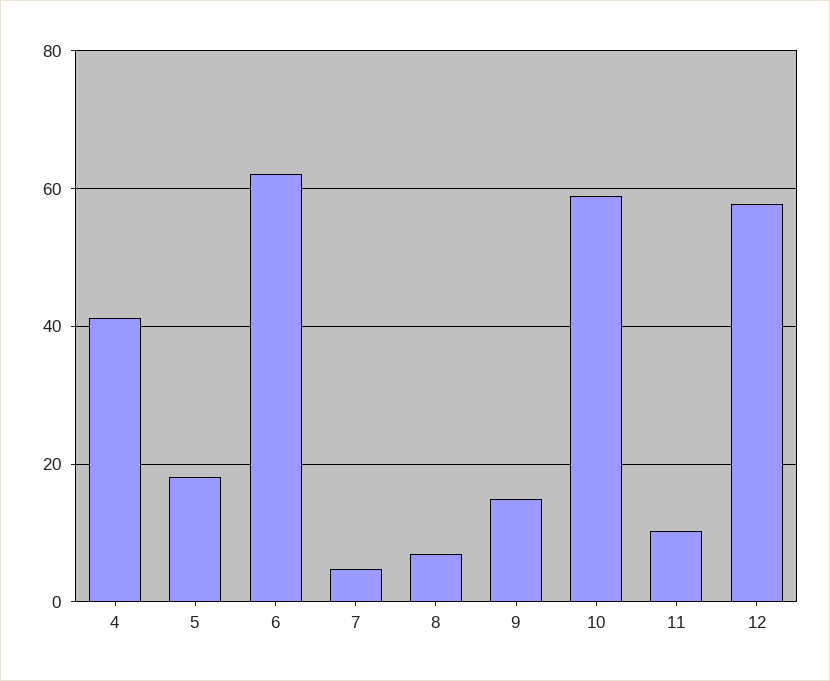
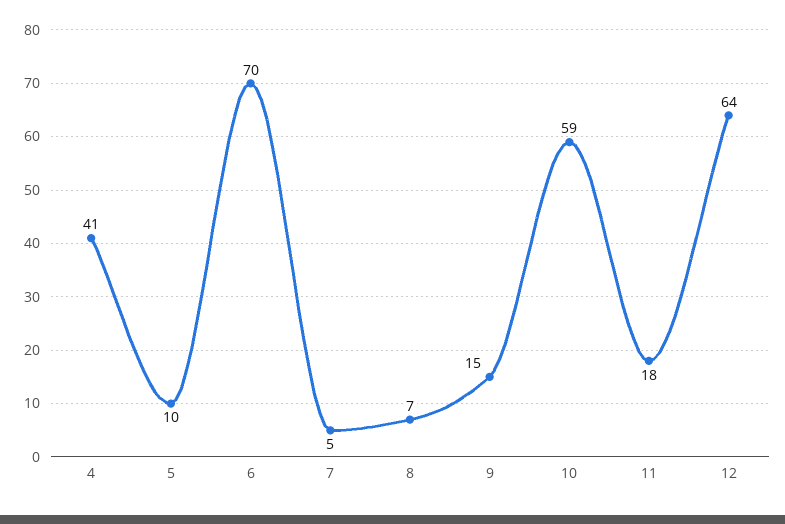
5: 18 -> 10
6: 62 -> 70
11: 10 -> 18
12: 58 -> 64

